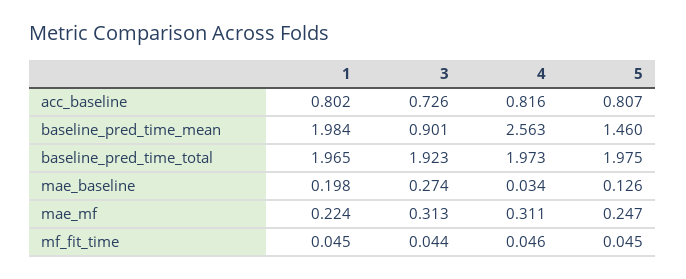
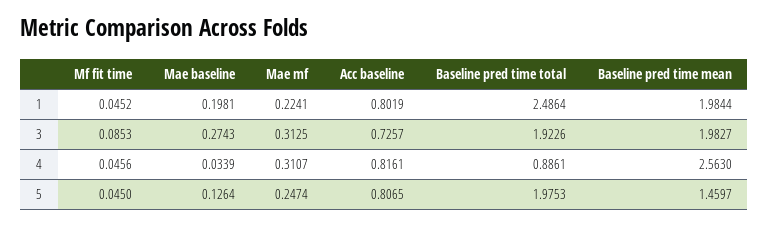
3, baseline_pred_time_mean: 0.901 -> 1.9827
1, baseline_pred_time_total: 1.965 -> 2.4864
4, baseline_pred_time_total: 1.973 -> 0.8861
3, mf_fit_time: 0.044 -> 0.0853

